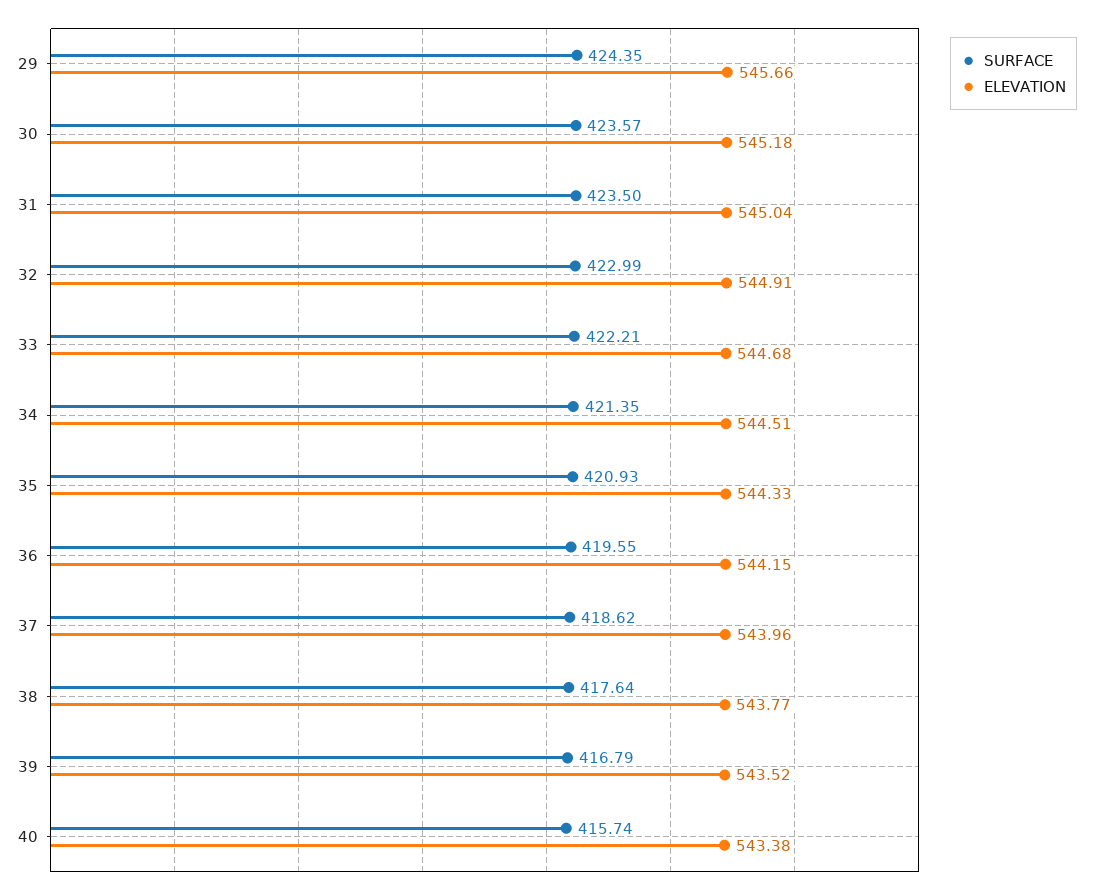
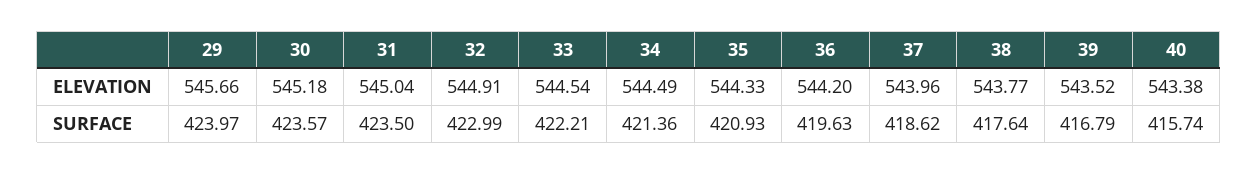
SURFACE, 29: 424.35 -> 423.97
ELEVATION, 33: 544.68 -> 544.54
SURFACE, 34: 421.35 -> 421.36
ELEVATION, 34: 544.51 -> 544.49
SURFACE, 36: 419.55 -> 419.63
ELEVATION, 36: 544.15 -> 544.2

